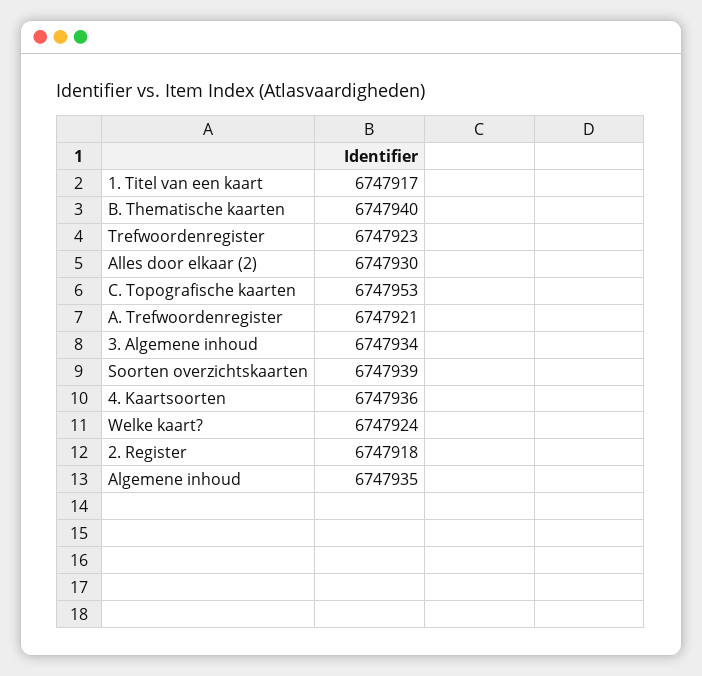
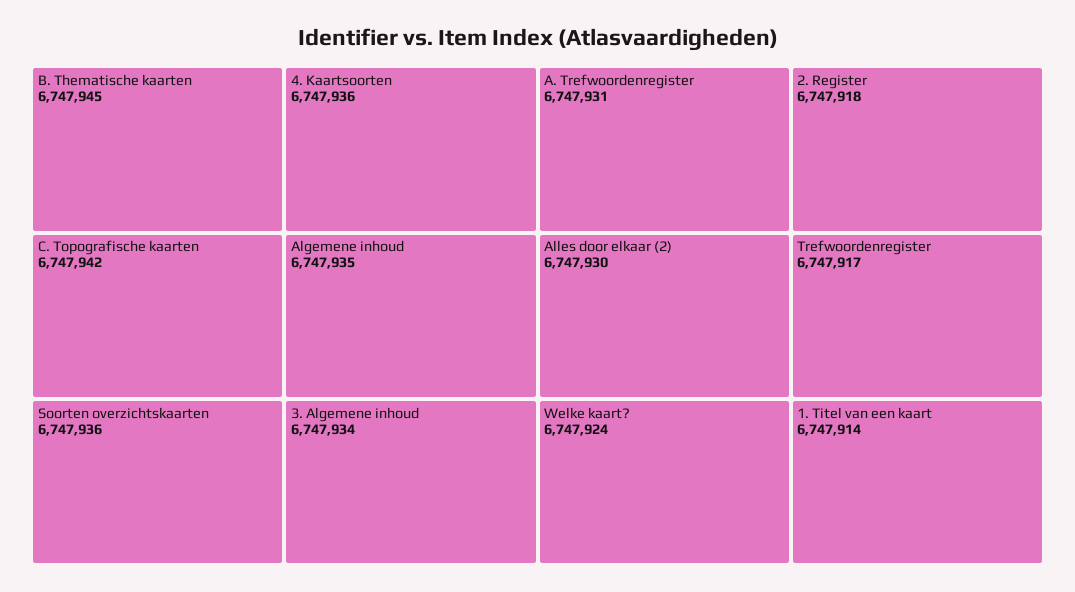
1. Titel van een kaart: 6747917 -> 6747914
B. Thematische kaarten: 6747940 -> 6747945
Trefwoordenregister: 6747923 -> 6747917
C. Topografische kaarten: 6747953 -> 6747942
A. Trefwoordenregister: 6747921 -> 6747931
Soorten overzichtskaarten: 6747939 -> 6747936

